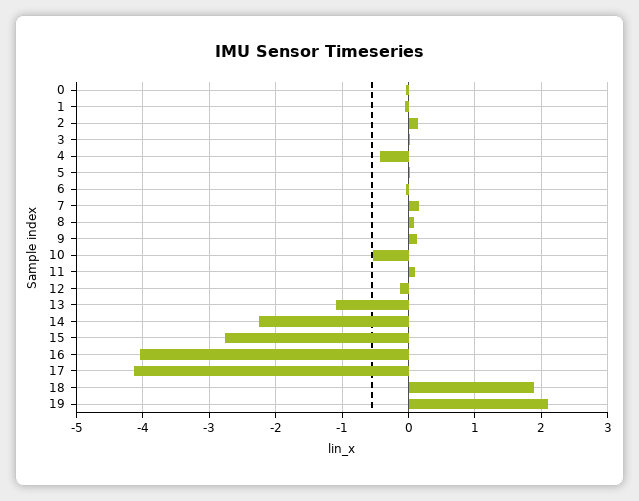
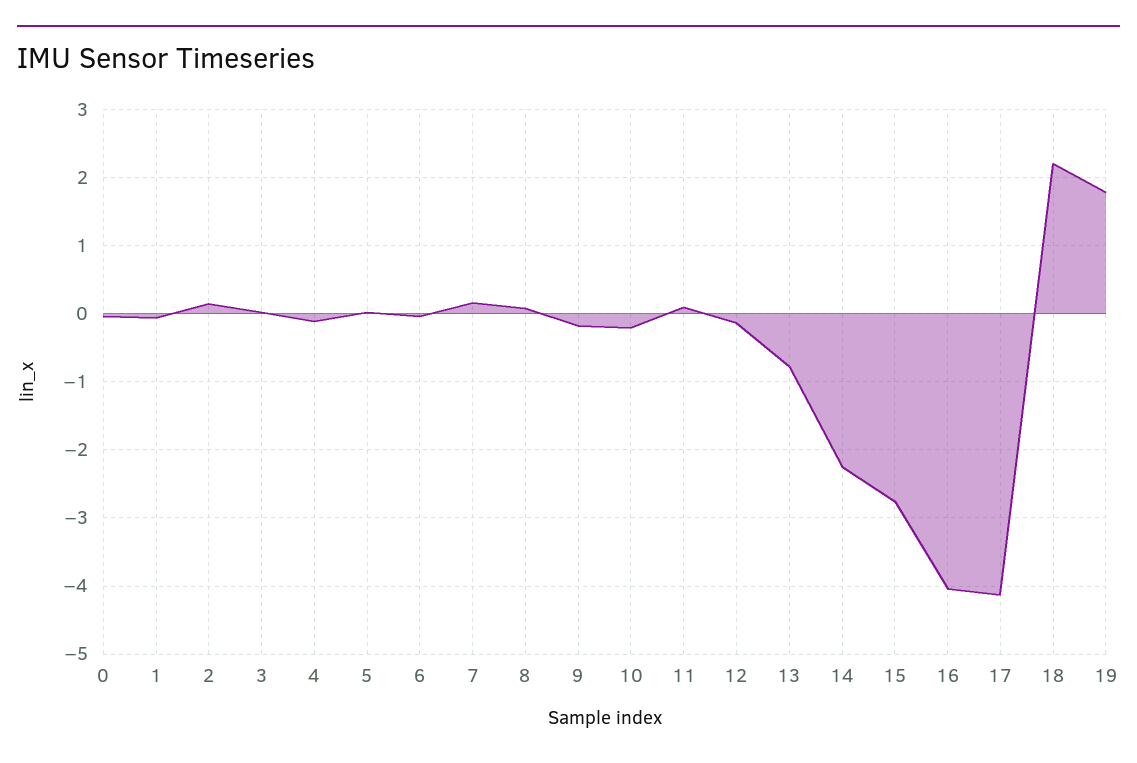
4: -0.4 -> -0.1
9: 0.1 -> -0.2
10: -0.5 -> -0.2
13: -1.1 -> -0.8
18: 1.9 -> 2.2
19: 2.1 -> 1.8

